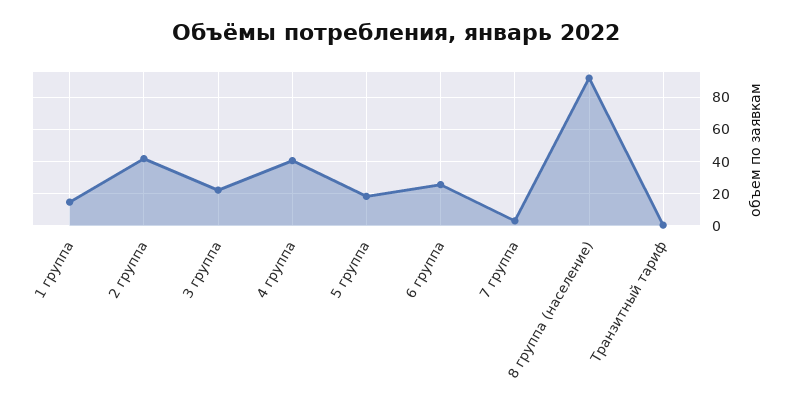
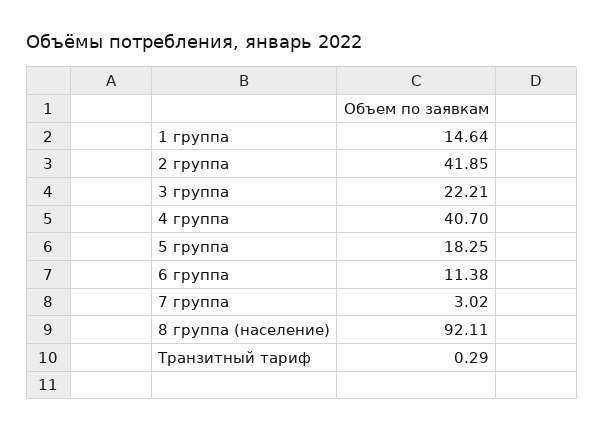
6 группа: 25 -> 11.38

